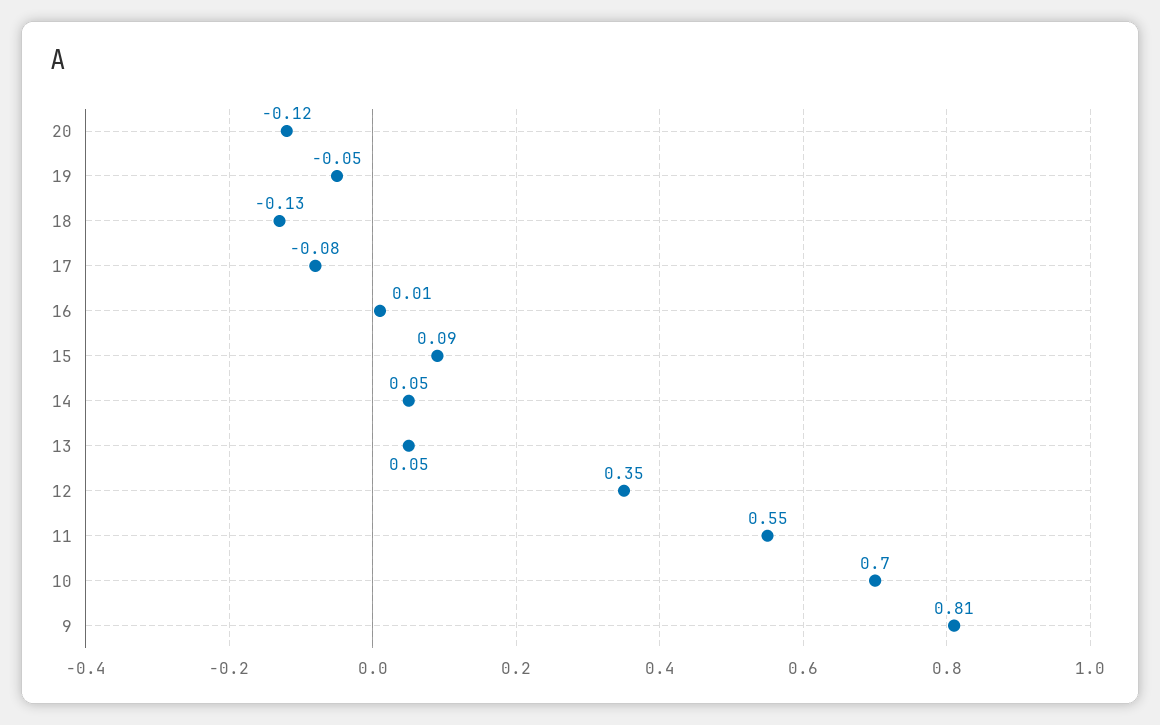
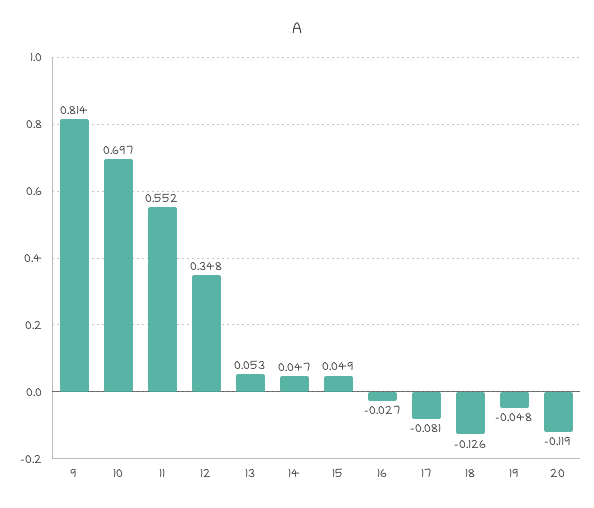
16: 0.01 -> -0.027
15: 0.09 -> 0.049

